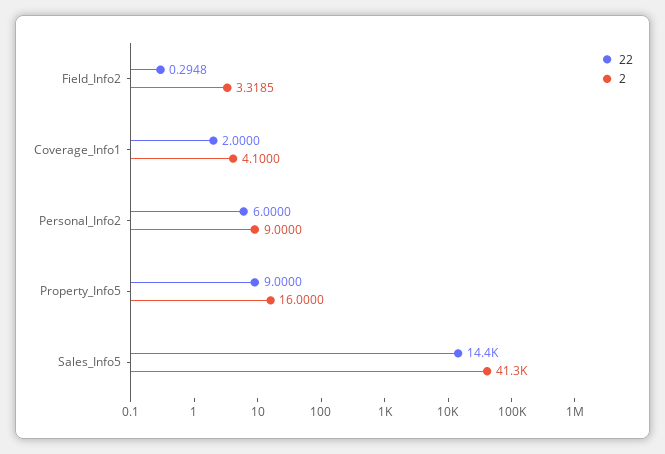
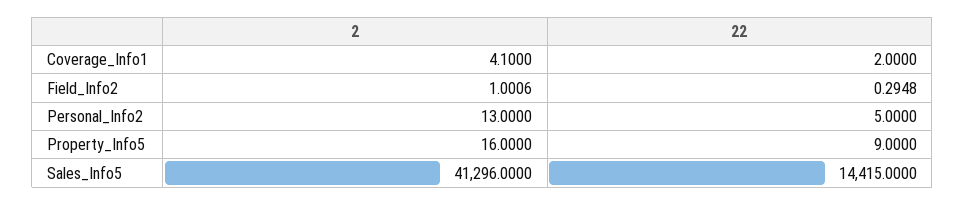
2, Field_Info2: 3.3185 -> 1.0006
22, Personal_Info2: 6 -> 5
2, Personal_Info2: 9 -> 13

